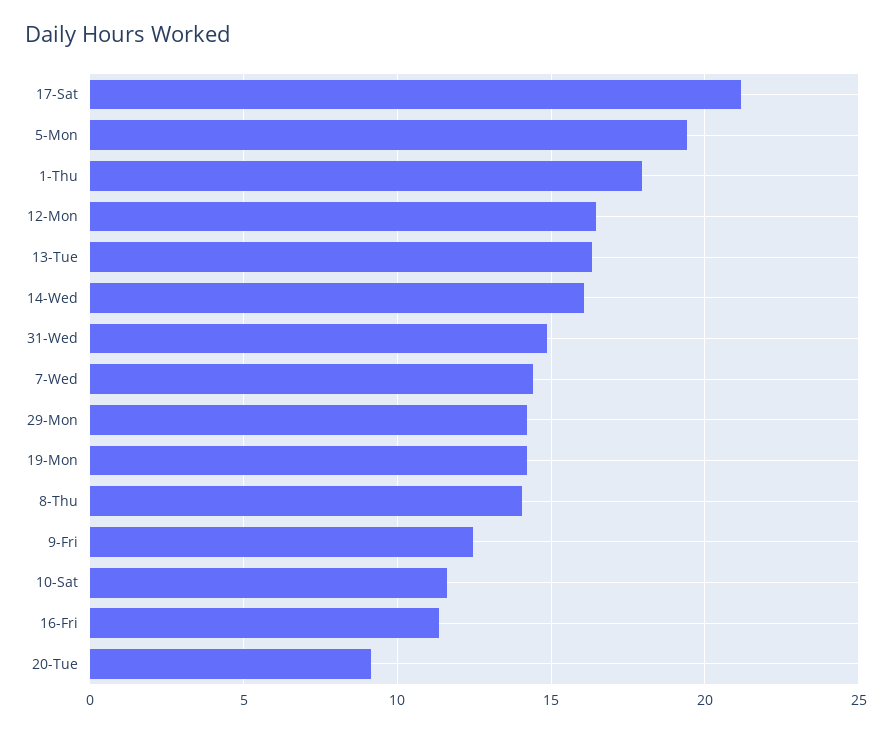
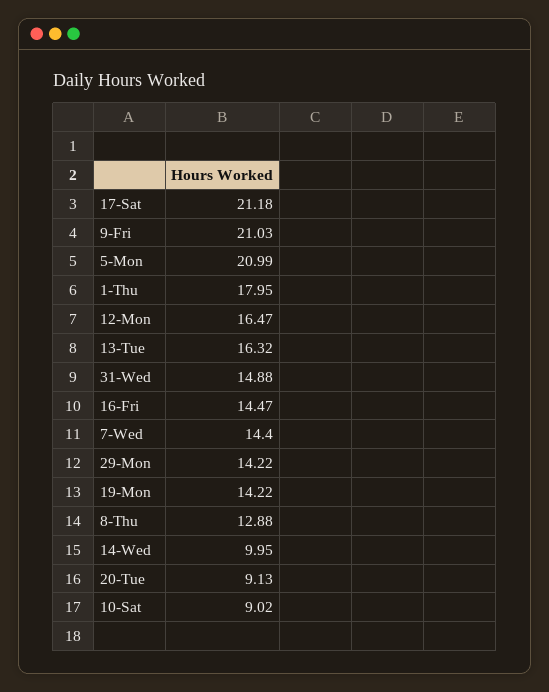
5-Mon: 19.5 -> 20.99
14-Wed: 16 -> 9.95
8-Thu: 14 -> 12.88
9-Fri: 12.5 -> 21.03
10-Sat: 11.5 -> 9.02
16-Fri: 11.5 -> 14.47

